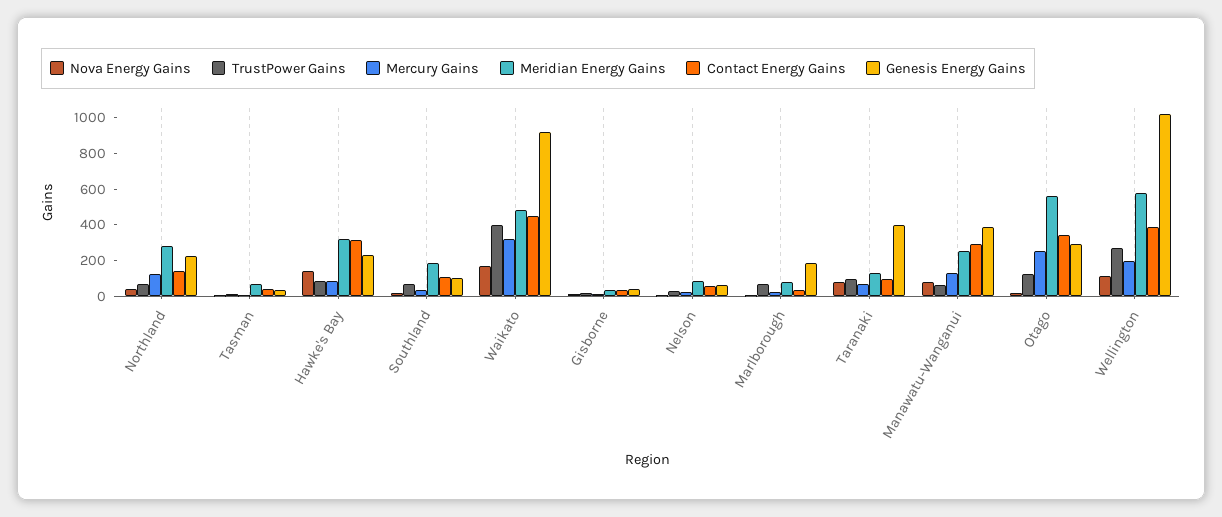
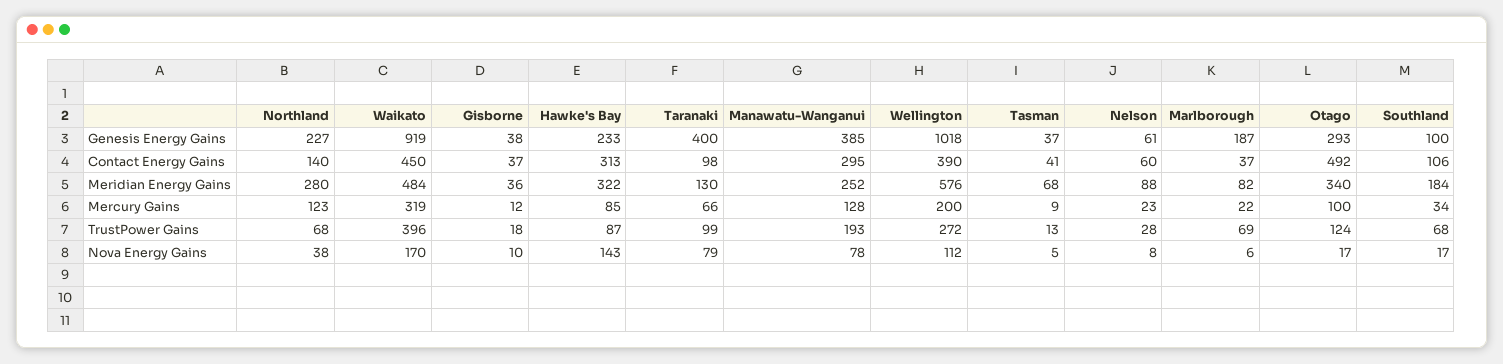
TrustPower Gains, Manawatu-Wanganui: 50 -> 193
Mercury Gains, Otago: 250 -> 100
Meridian Energy Gains, Otago: 550 -> 340
Contact Energy Gains, Otago: 350 -> 492

